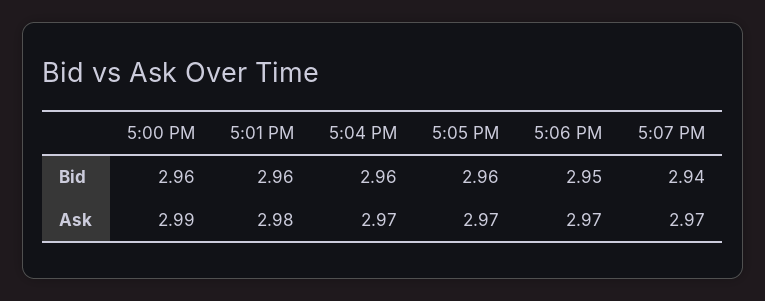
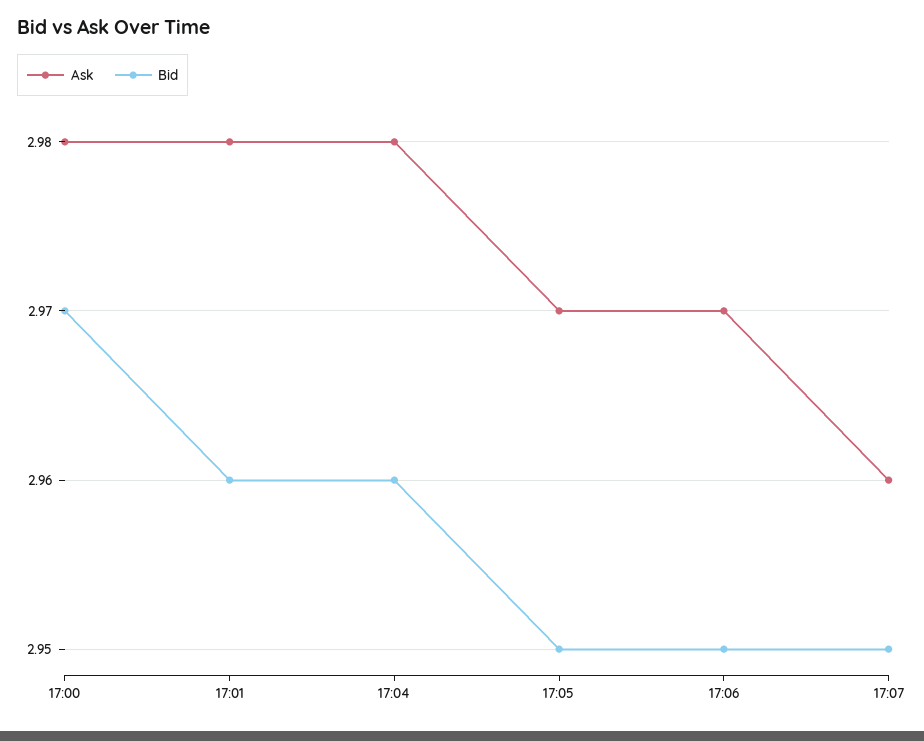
Bid, 5:00 PM: 2.96 -> 2.97
Bid, 5:05 PM: 2.96 -> 2.95
Bid, 5:07 PM: 2.94 -> 2.95
Ask, 5:00 PM: 2.99 -> 2.98
Ask, 5:04 PM: 2.97 -> 2.98
Ask, 5:07 PM: 2.97 -> 2.96

